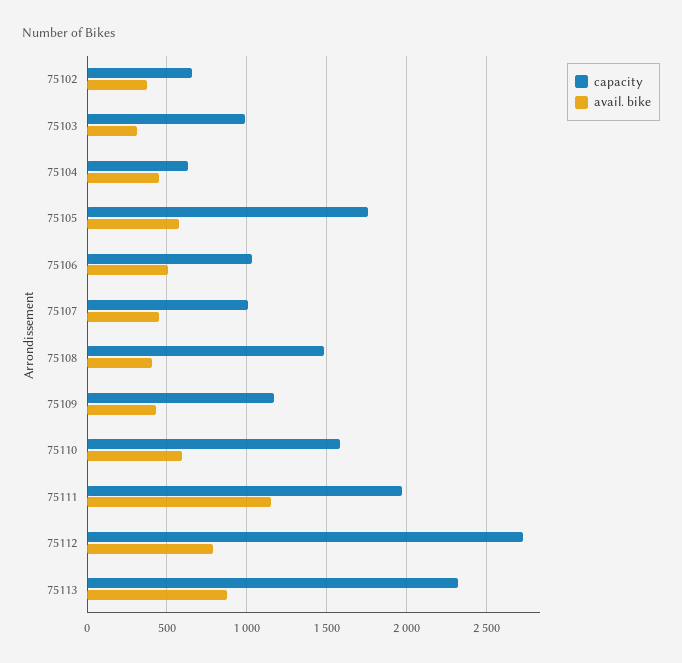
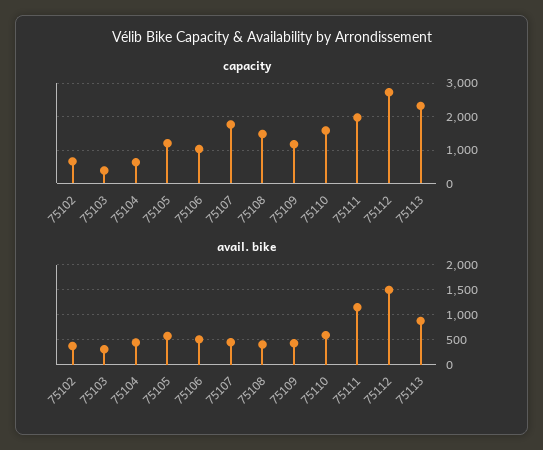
capacity, 75103: 1000 -> 400
capacity, 75105: 1750 -> 1200
capacity, 75107: 1000 -> 1800
avail. bike, 75112: 800 -> 1500

